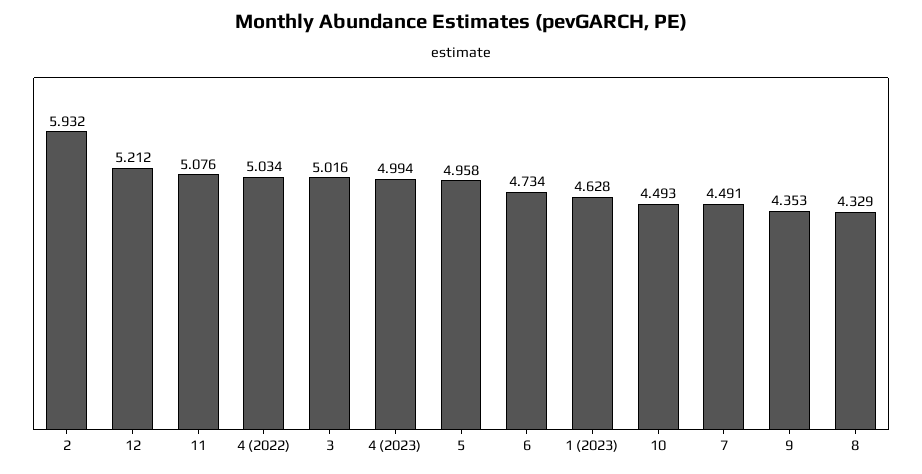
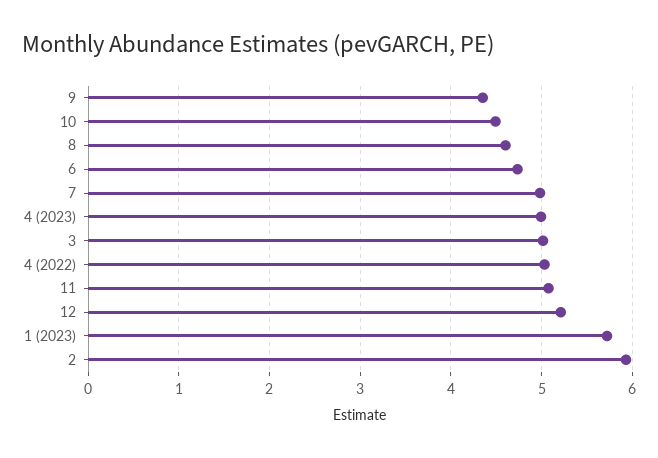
5: 4.958 -> none
1 (2023): 4.628 -> 5.7
7: 4.491 -> 5
8: 4.329 -> 4.6

